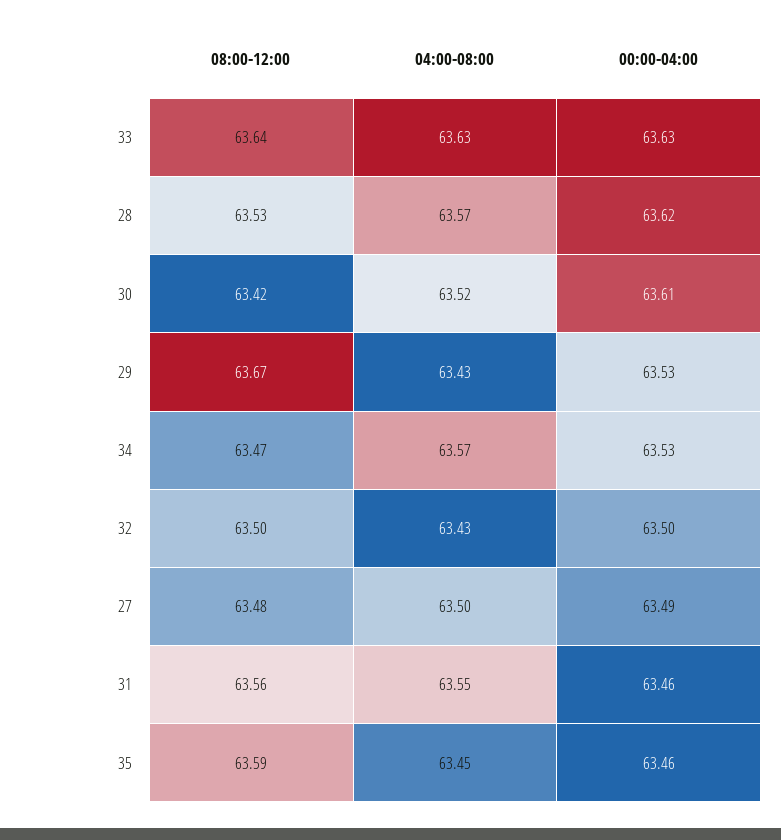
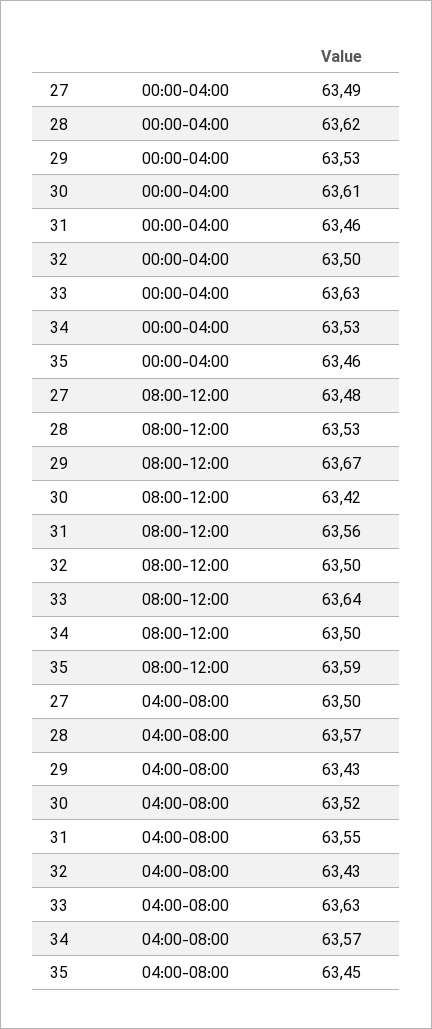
08:00-12:00, 34: 63.47 -> 63.5

